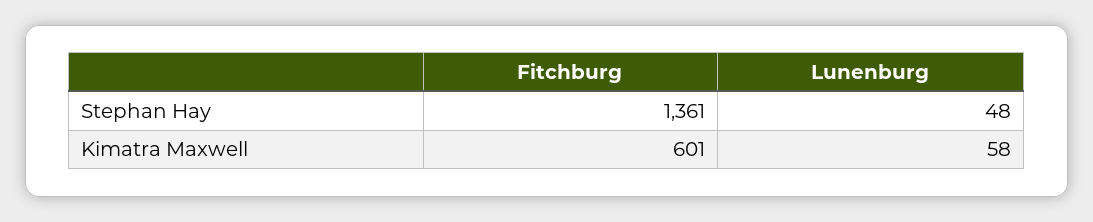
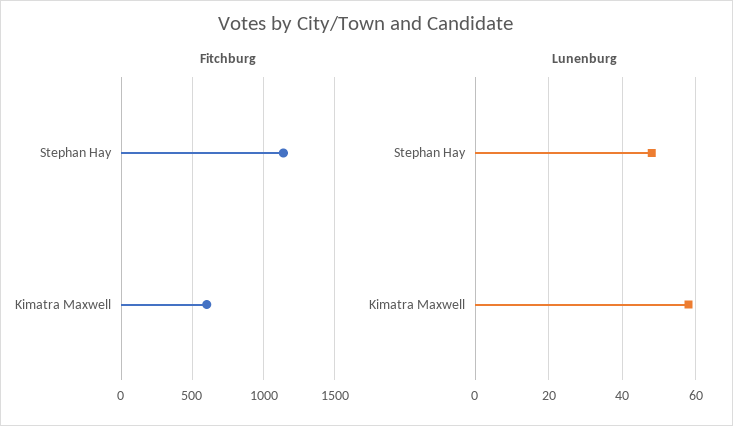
Fitchburg, Stephan Hay: 1361 -> 1150

